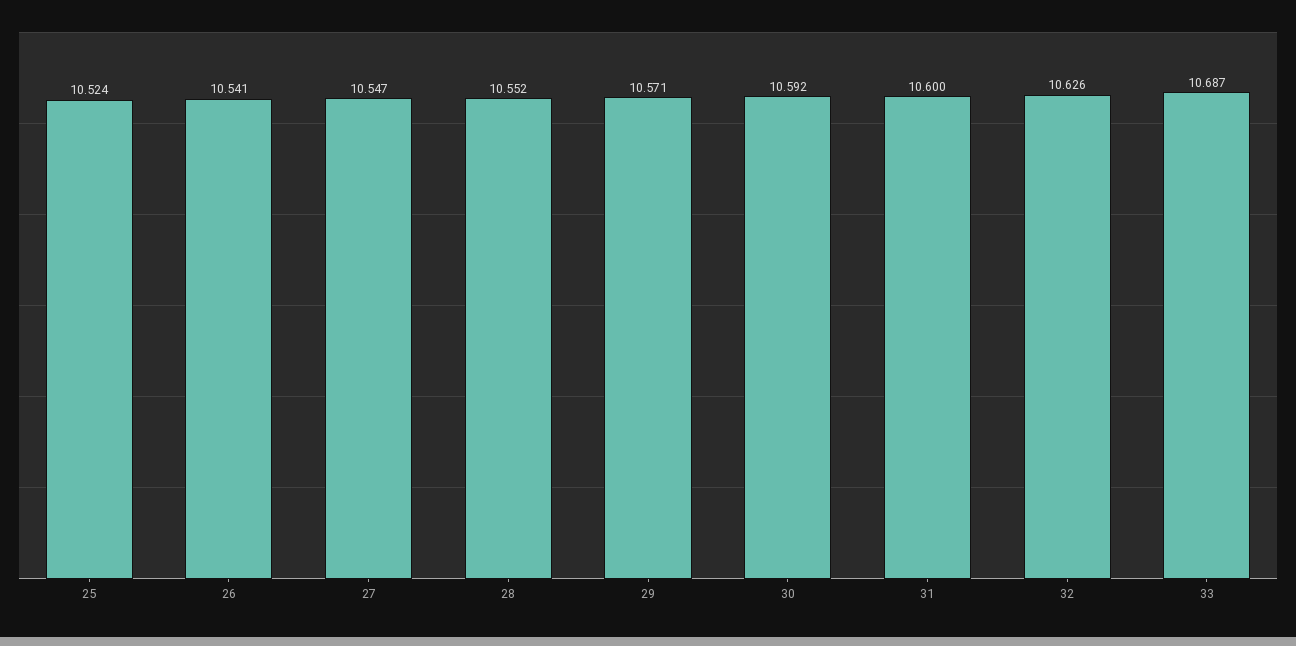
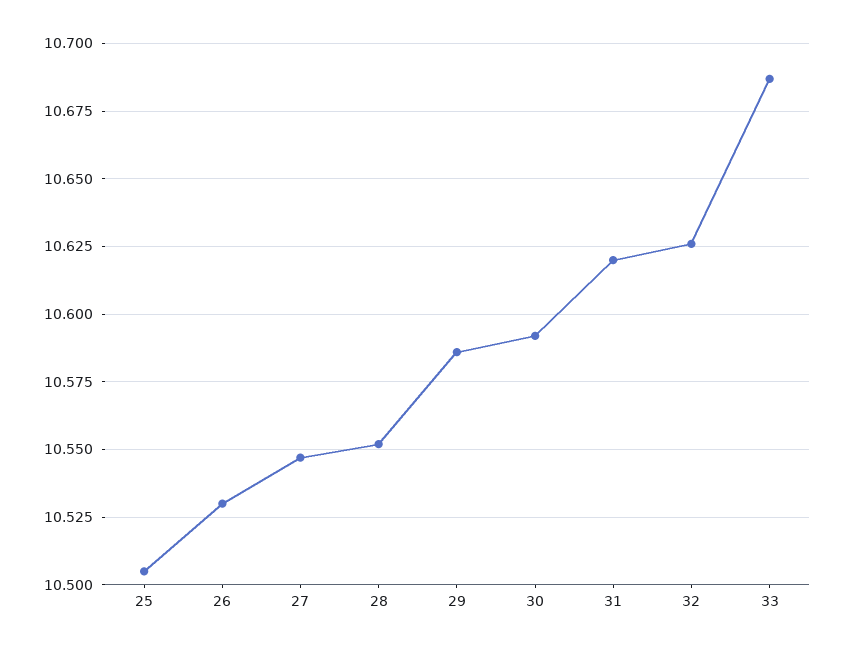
25: 10.524 -> 10.505
26: 10.541 -> 10.53
29: 10.571 -> 10.585
31: 10.6 -> 10.62

